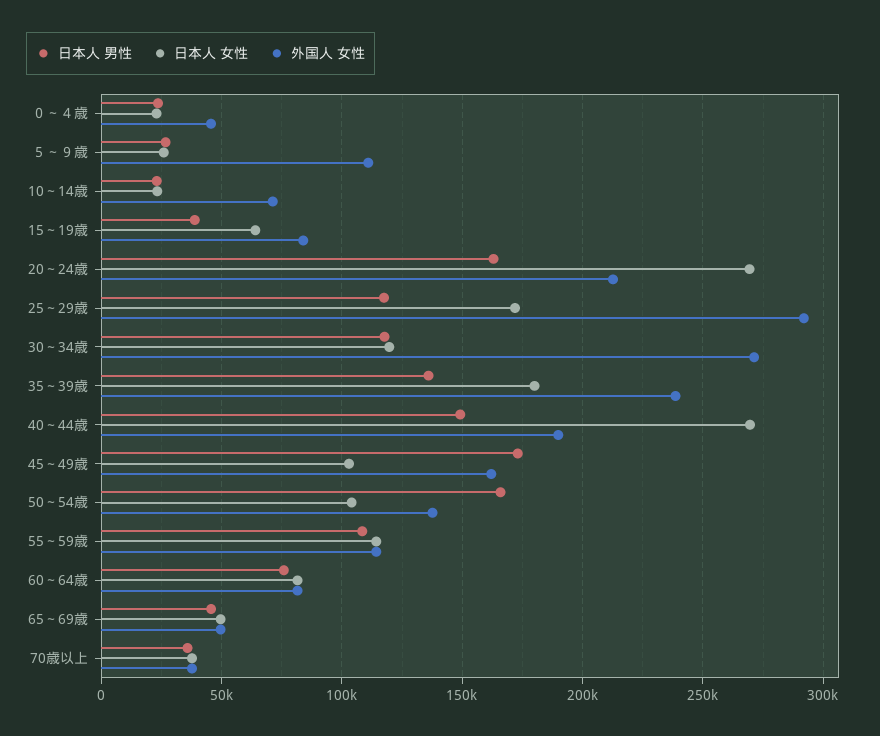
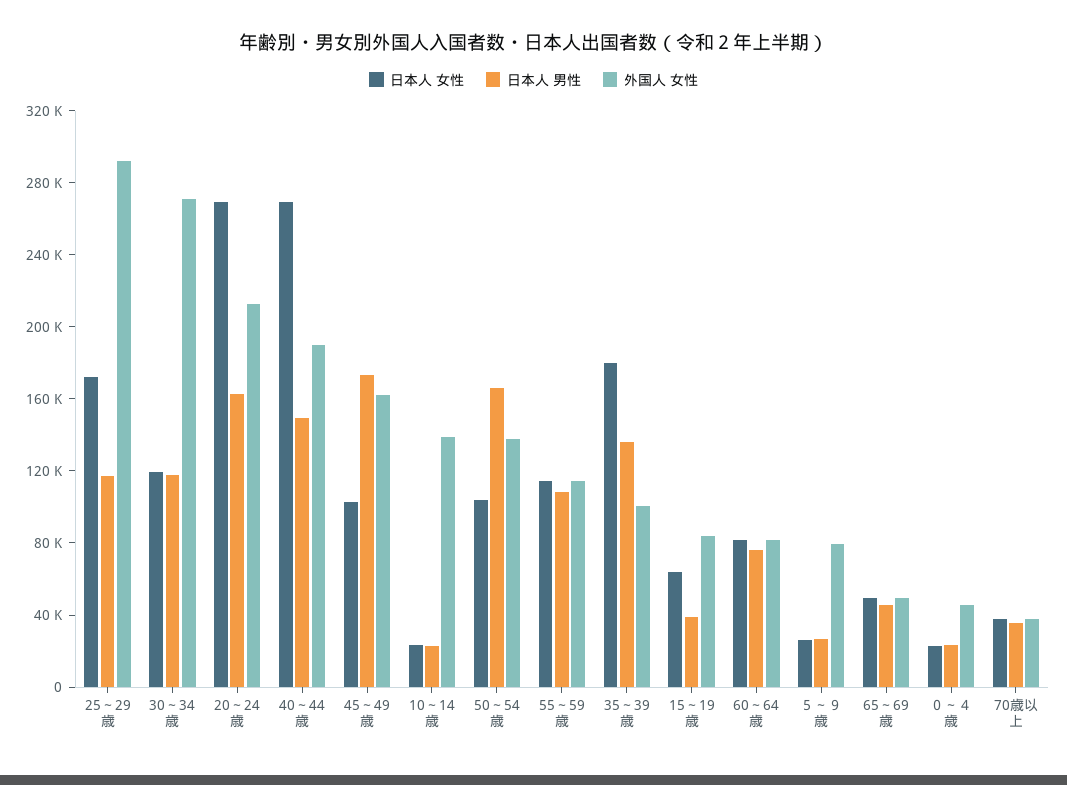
外国人 女性, ５～９歳: 110000 -> 80000
外国人 女性, 10～14歳: 70000 -> 140000
外国人 女性, 35～39歳: 240000 -> 100000

